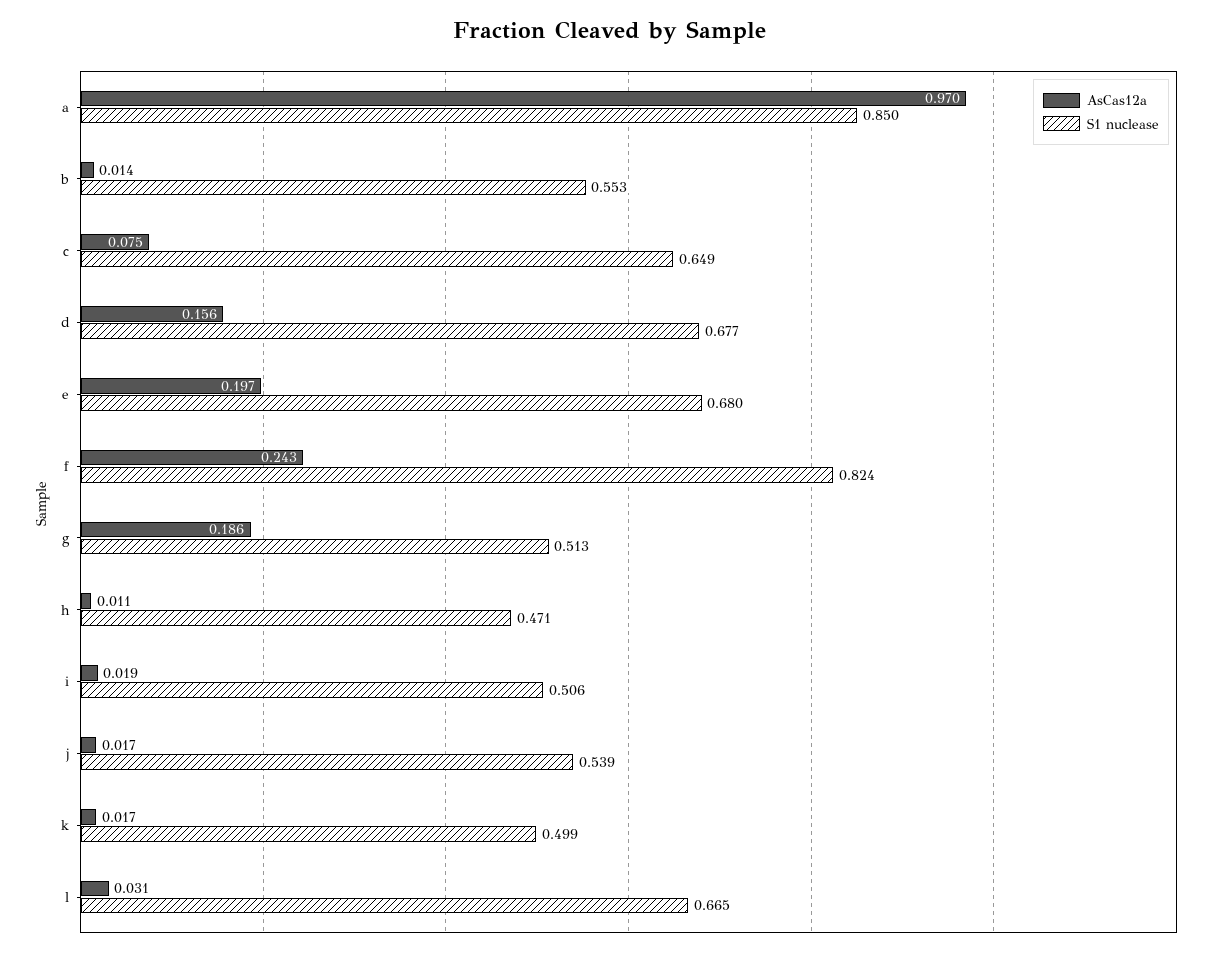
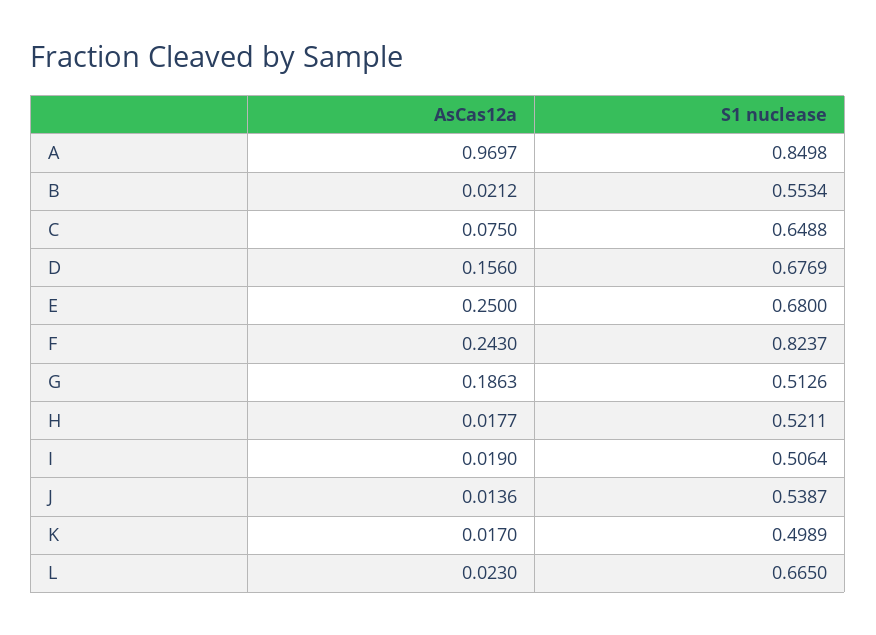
AsCas12a, b: 0.014 -> 0.0212
AsCas12a, e: 0.197 -> 0.25
AsCas12a, h: 0.011 -> 0.0177
S1 nuclease, h: 0.471 -> 0.5211
AsCas12a, j: 0.017 -> 0.0136
AsCas12a, l: 0.031 -> 0.023

